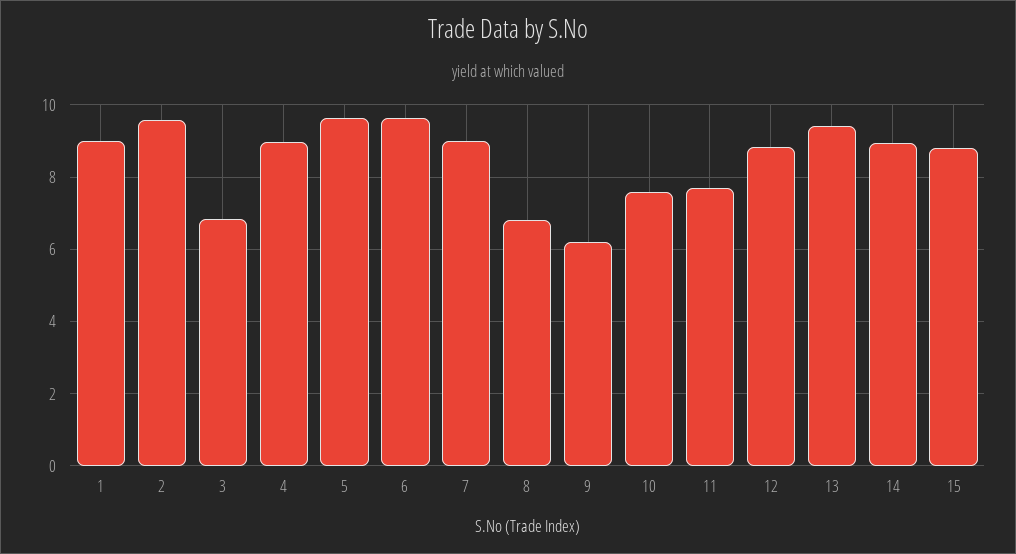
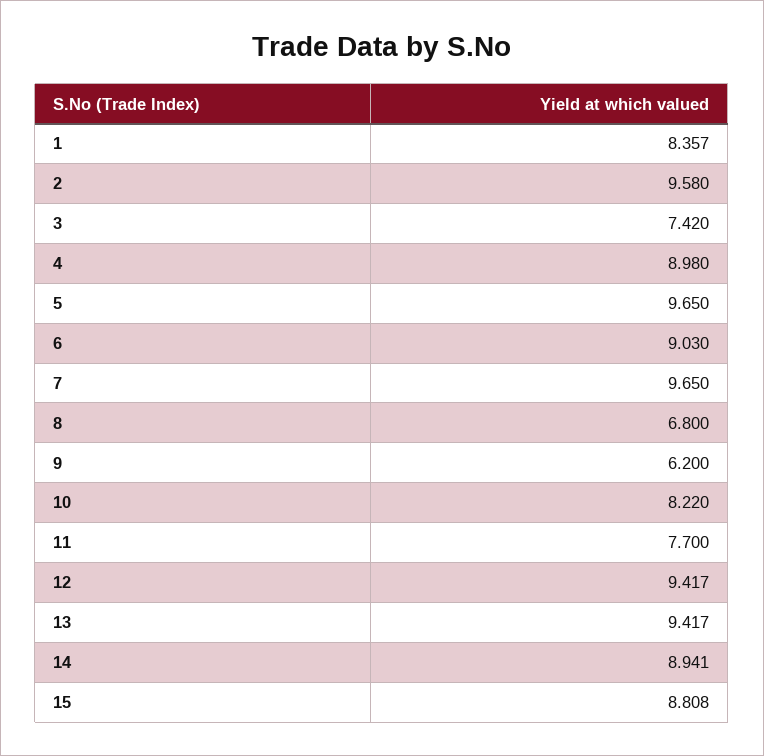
1: 9 -> 8.357
3: 6.8 -> 7.42
6: 9.6 -> 9.03
7: 9 -> 9.65
10: 7.6 -> 8.22
12: 8.8 -> 9.417

